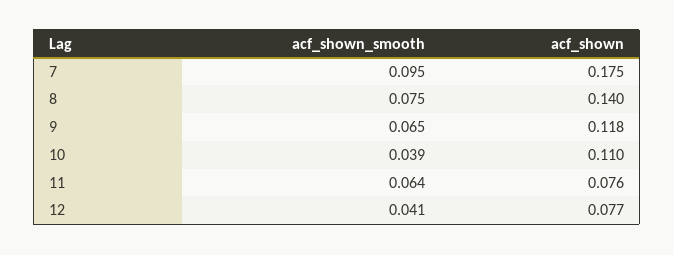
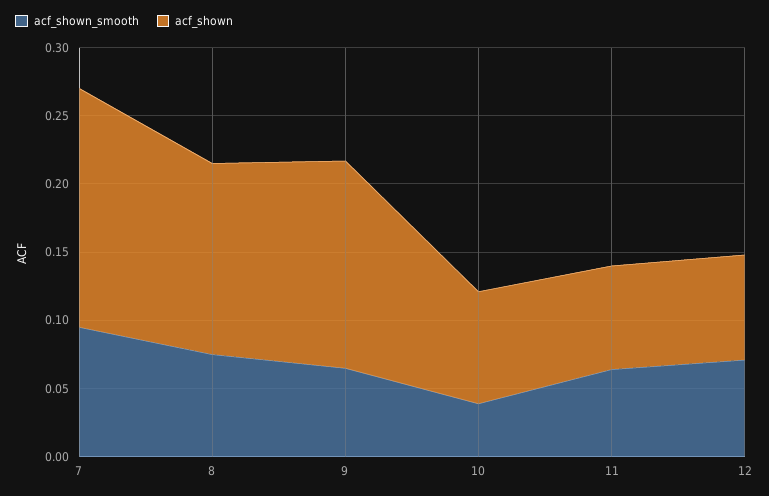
acf_shown, 9: 0.118 -> 0.15
acf_shown, 10: 0.11 -> 0.08
acf_shown_smooth, 12: 0.041 -> 0.07

